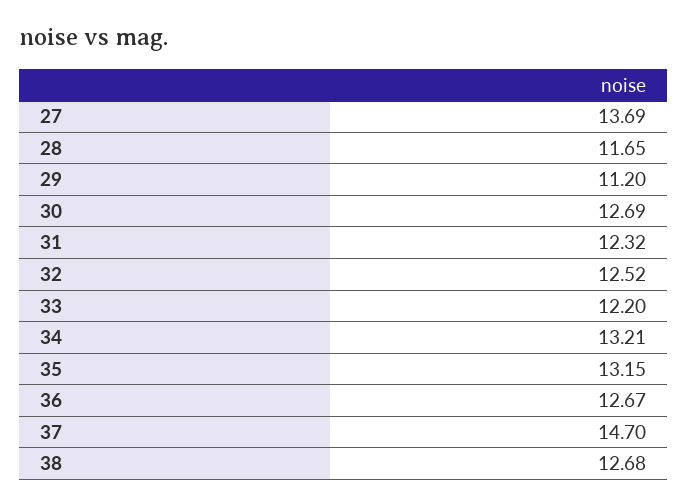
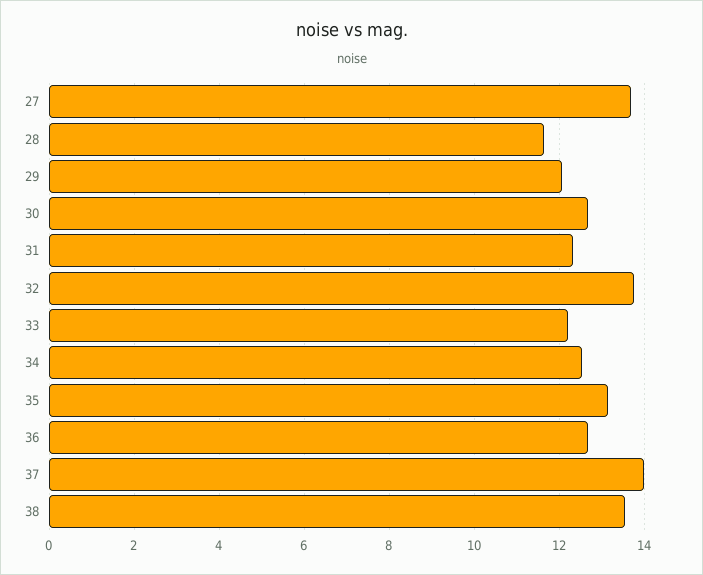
29: 11.2 -> 12
32: 12.52 -> 13.8
34: 13.21 -> 12.6
37: 14.7 -> 14
38: 12.68 -> 13.6

